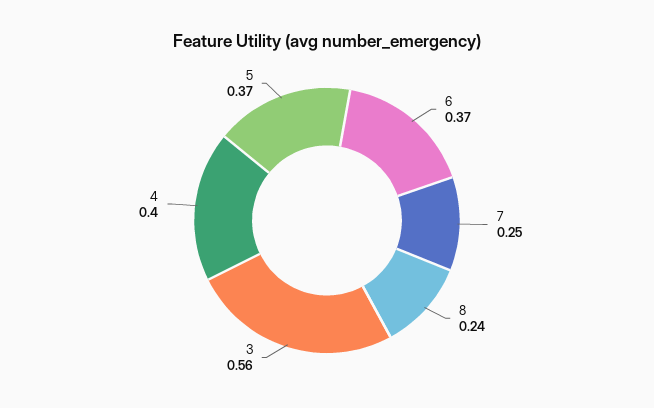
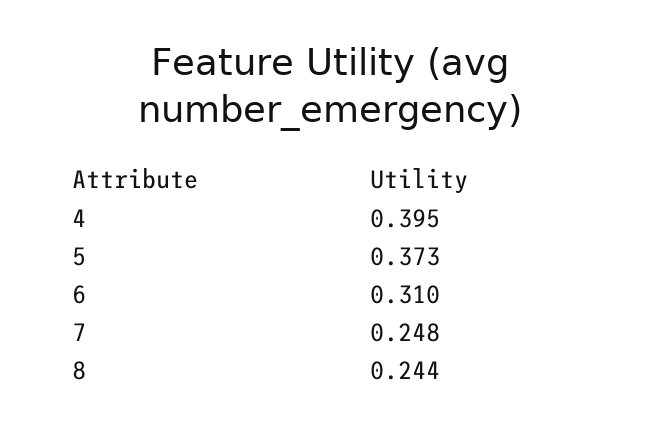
6: 0.37 -> 0.31
3: 0.56 -> none

